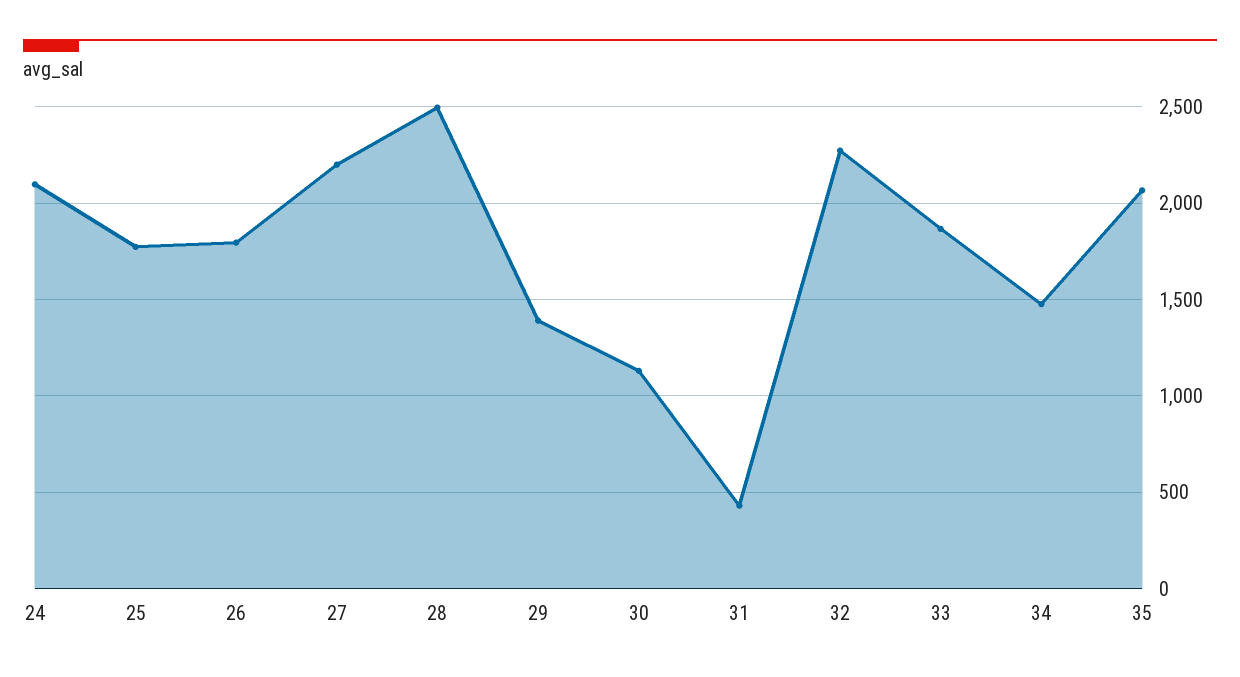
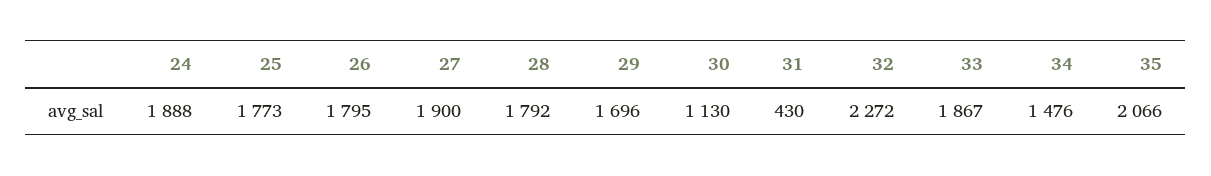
24: 2100 -> 1888
27: 2200 -> 1900
28: 2500 -> 1792
29: 1400 -> 1696

